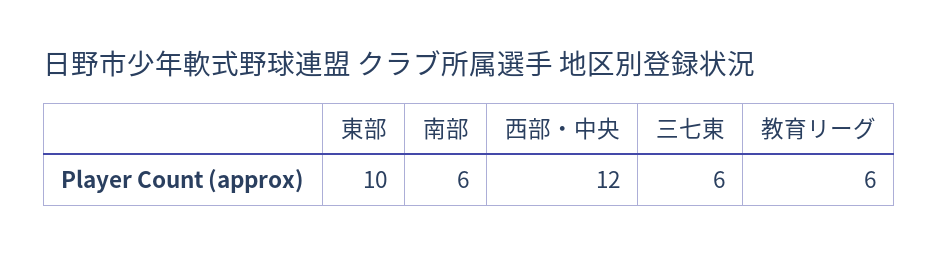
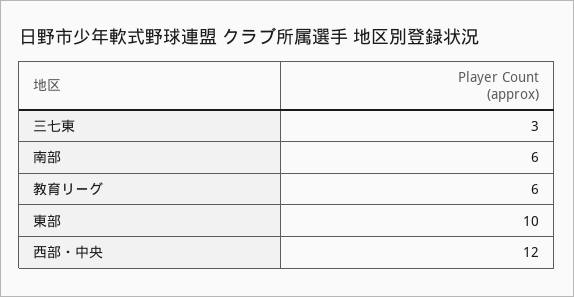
三七東: 6 -> 3

